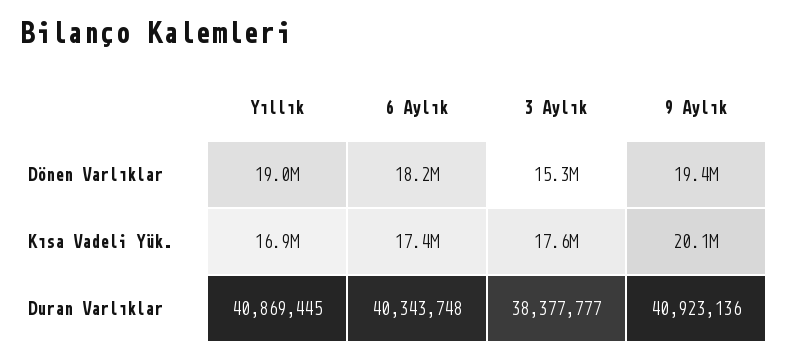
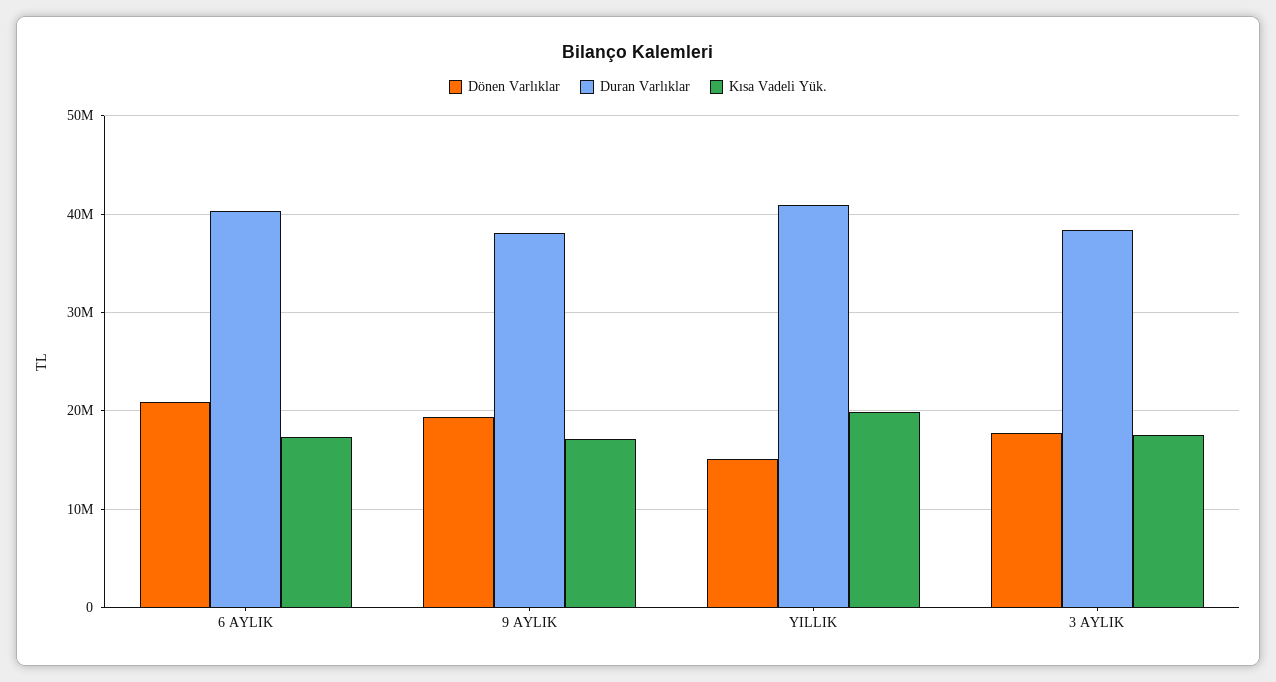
Dönen Varlıklar, Yıllık: 19000000 -> 15000000
Dönen Varlıklar, 6 Aylık: 18200000 -> 21000000
Dönen Varlıklar, 3 Aylık: 15300000 -> 18000000
Kısa Vadeli Yük., Yıllık: 16900000 -> 20000000
Kısa Vadeli Yük., 9 Aylık: 20100000 -> 17000000
Duran Varlıklar, 9 Aylık: 40923136 -> 38000000

